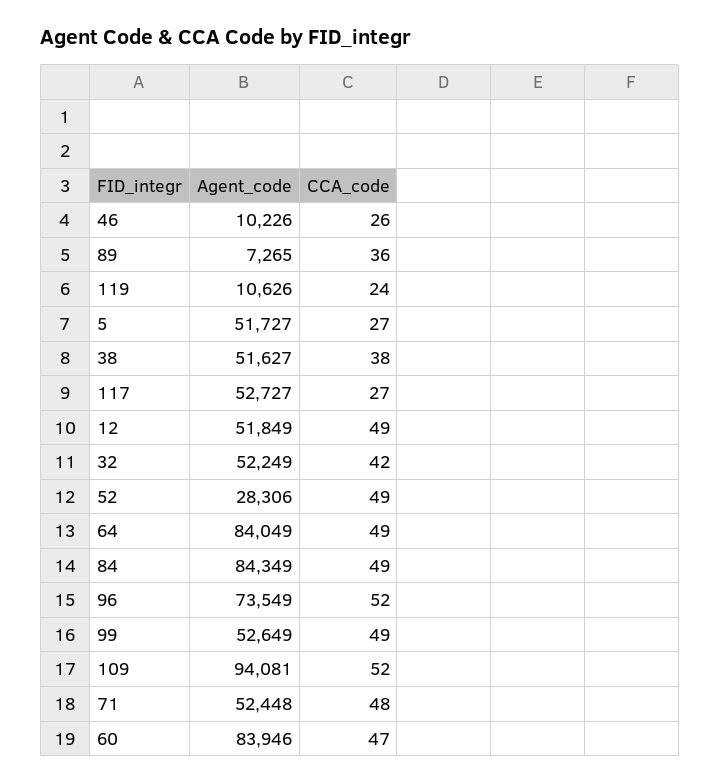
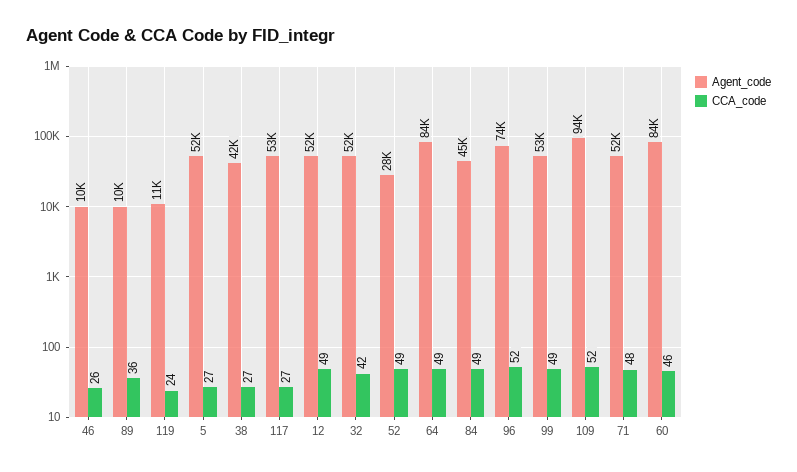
Agent_code, 89: 7265 -> 10000
Agent_code, 38: 51627 -> 42000
CCA_code, 38: 38 -> 27
Agent_code, 84: 84349 -> 45000
CCA_code, 60: 47 -> 46

